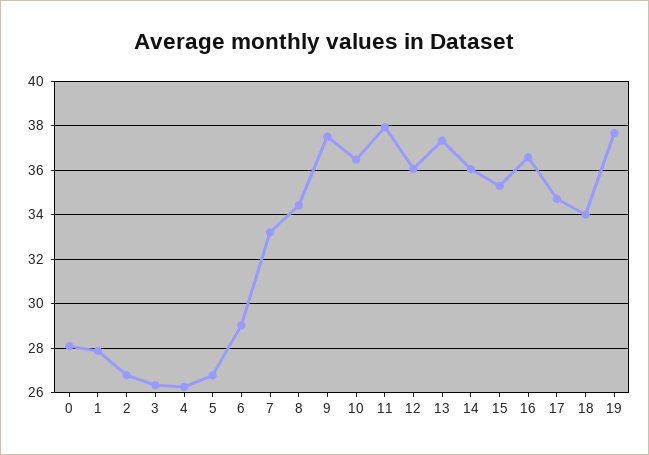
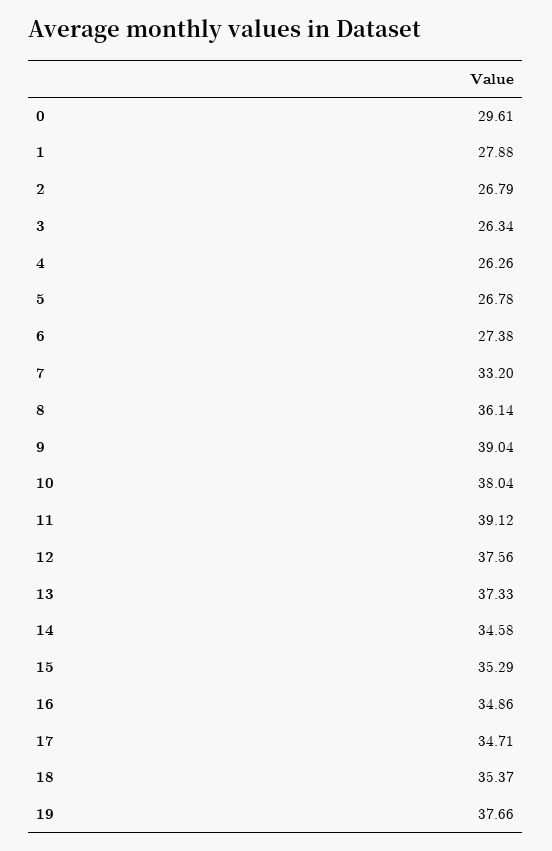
0: 28 -> 29.61
6: 29 -> 27.38
8: 34.5 -> 36.14
9: 37.5 -> 39.04
10: 36.5 -> 38.04
11: 38 -> 39.12
12: 36 -> 37.56
14: 36 -> 34.58
16: 36.5 -> 34.86
18: 34 -> 35.37

